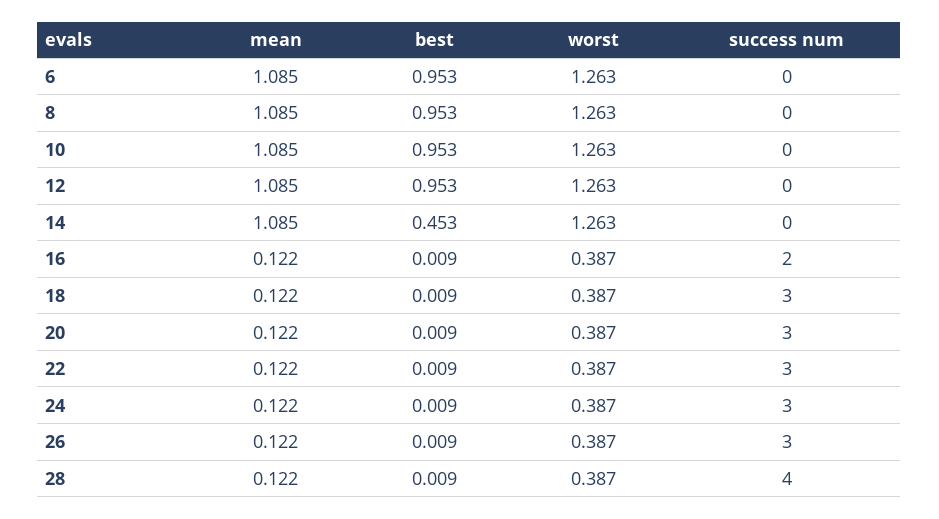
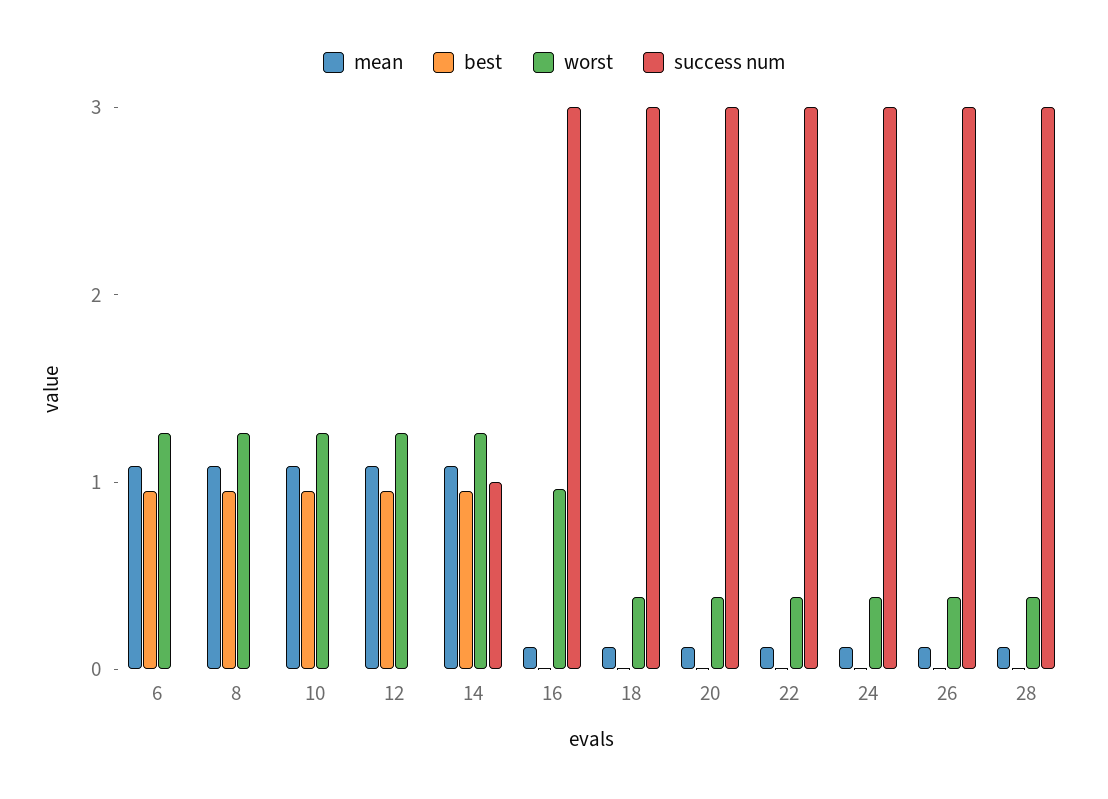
best, 14: 0.453 -> 1
success num, 14: 0 -> 1
worst, 16: 0.387 -> 1
success num, 16: 2 -> 3
success num, 28: 4 -> 3

